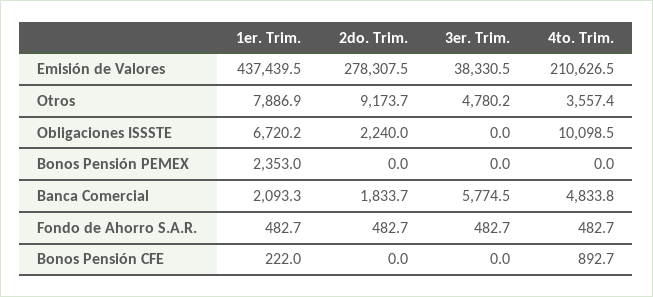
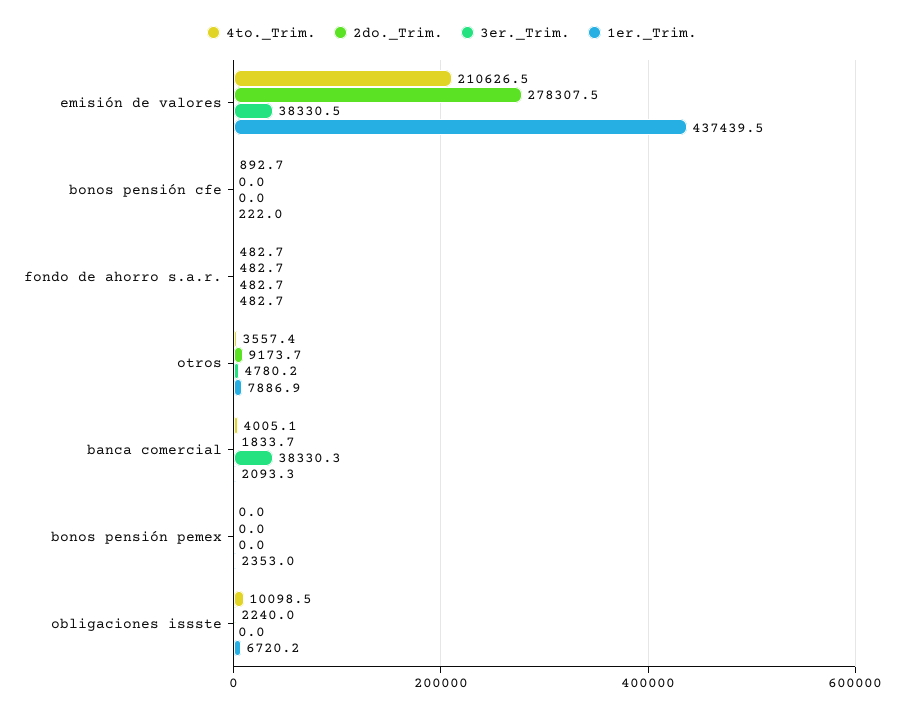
3er. Trim., Banca Comercial: 5774.5 -> 38330.3
4to. Trim., Banca Comercial: 4833.8 -> 4005.1

